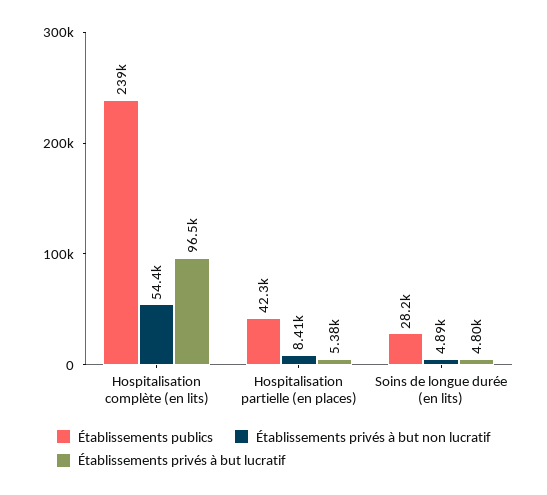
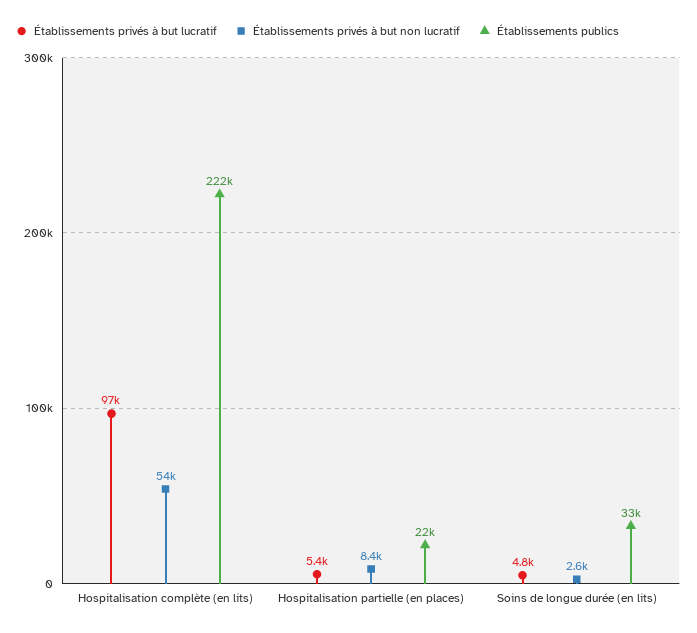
Établissements publics, Hospitalisation complète (en lits): 239000 -> 222000
Établissements publics, Hospitalisation partielle (en places): 42300 -> 22000
Établissements publics, Soins de longue durée (en lits): 28200 -> 33000
Établissements privés à but non lucratif, Soins de longue durée (en lits): 4890 -> 2600

